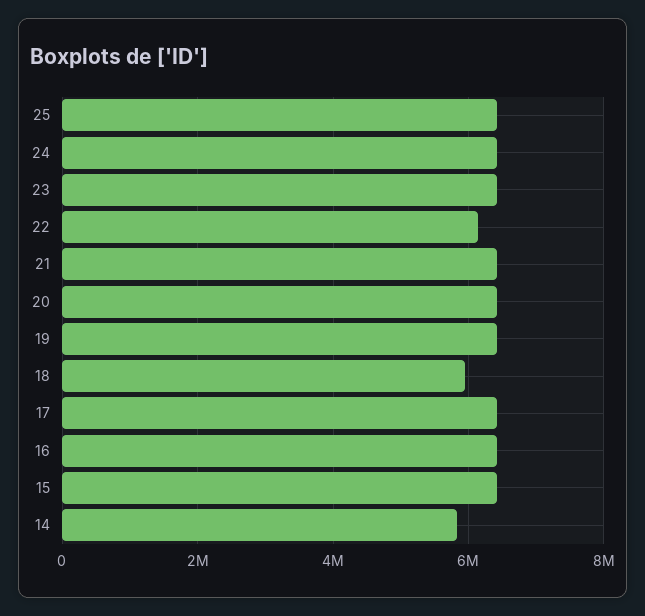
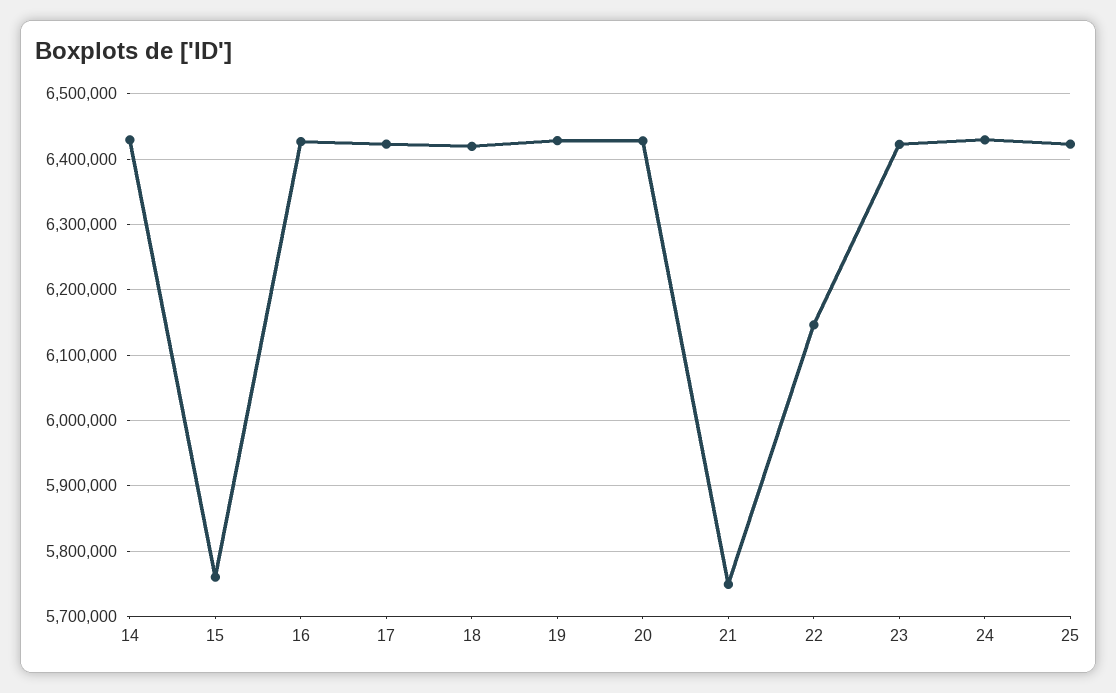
21: 6400000 -> 5750000
18: 6000000 -> 6420000
15: 6400000 -> 5760000
14: 5800000 -> 6430000

